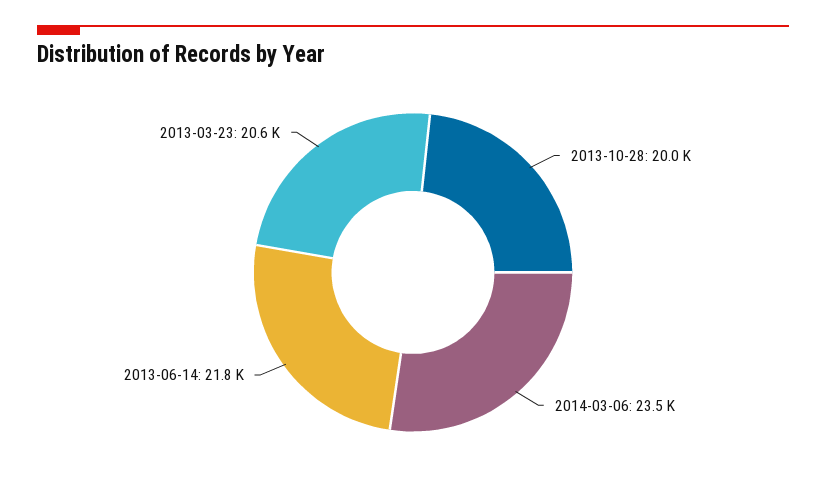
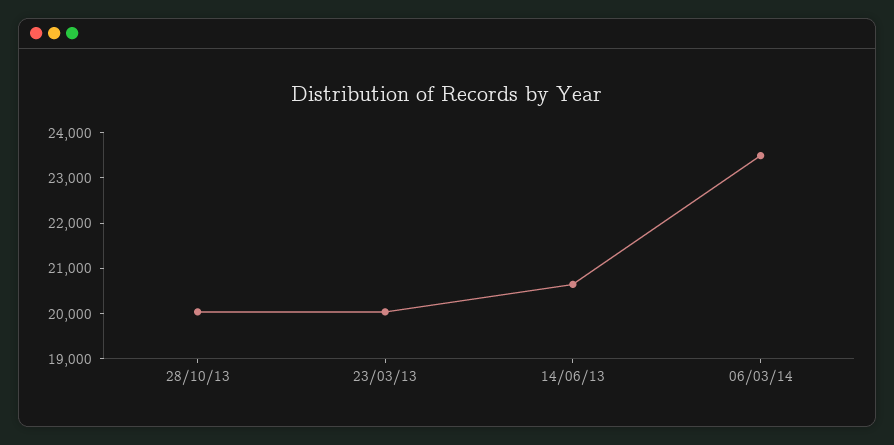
2013-06-14: 21800 -> 20600
2013-03-23: 20600 -> 20000

